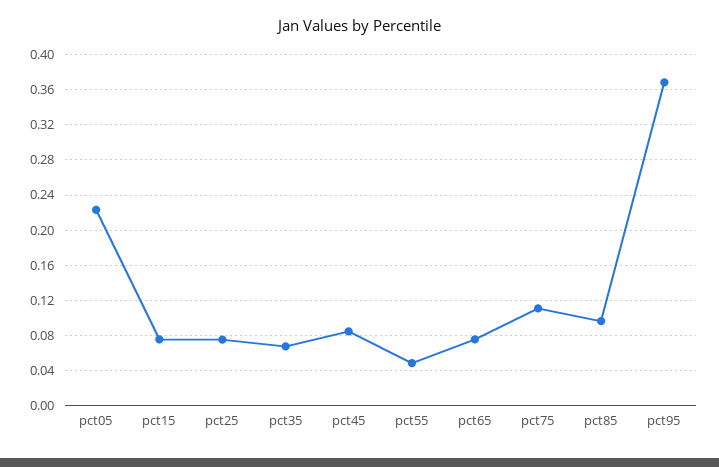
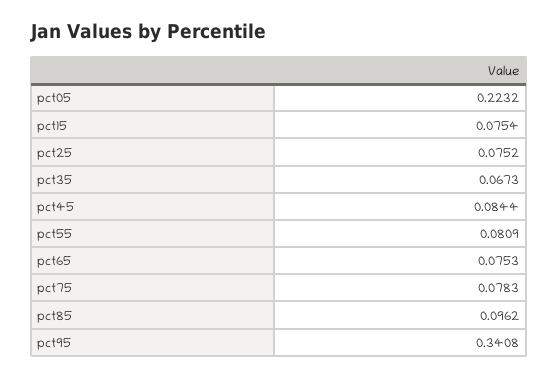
pct55: 0.05 -> 0.0809
pct75: 0.11 -> 0.0783
pct95: 0.37 -> 0.3408

